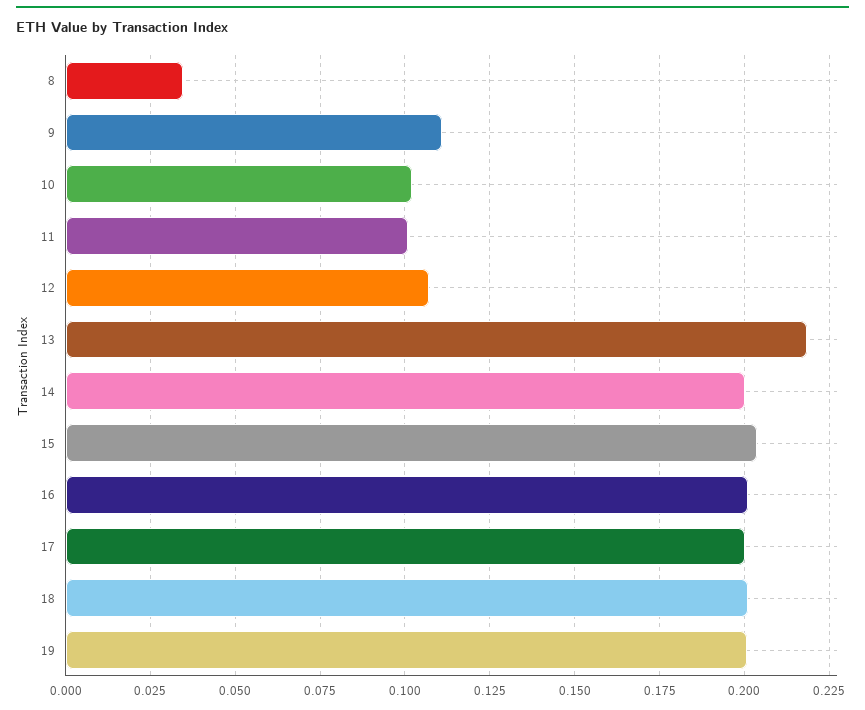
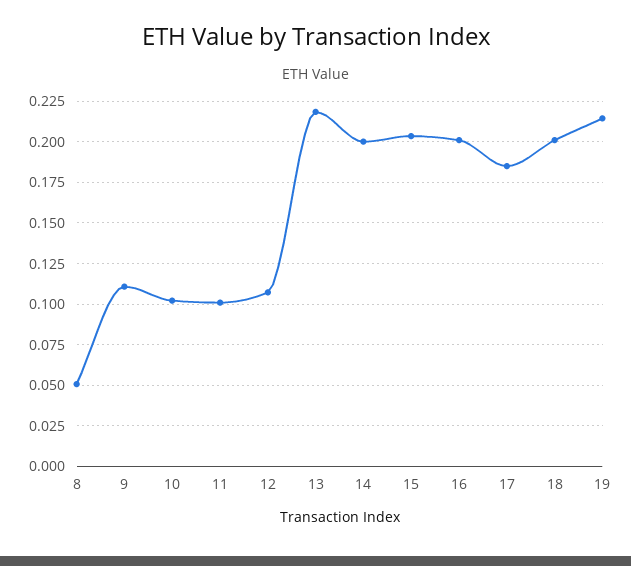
8: 0.035 -> 0.05
17: 0.2 -> 0.185
19: 0.2 -> 0.215

